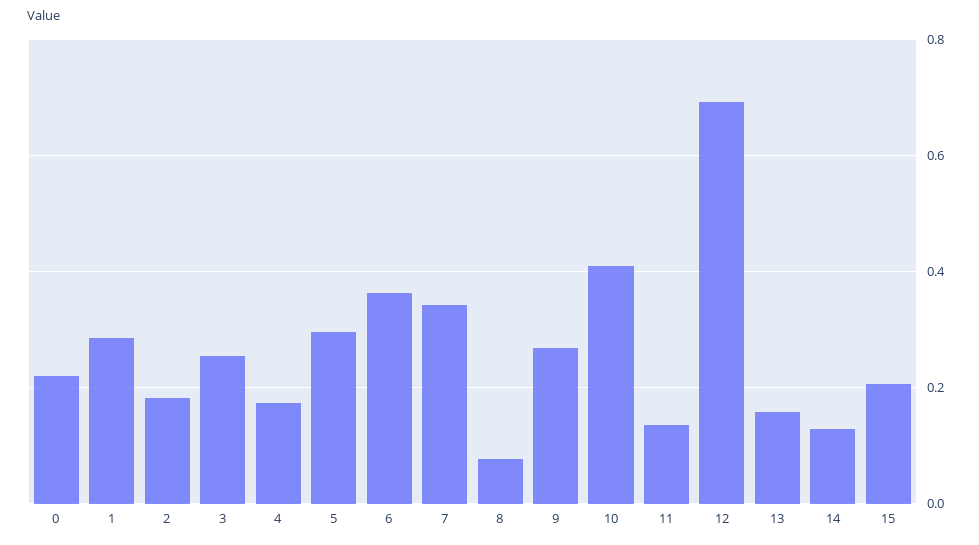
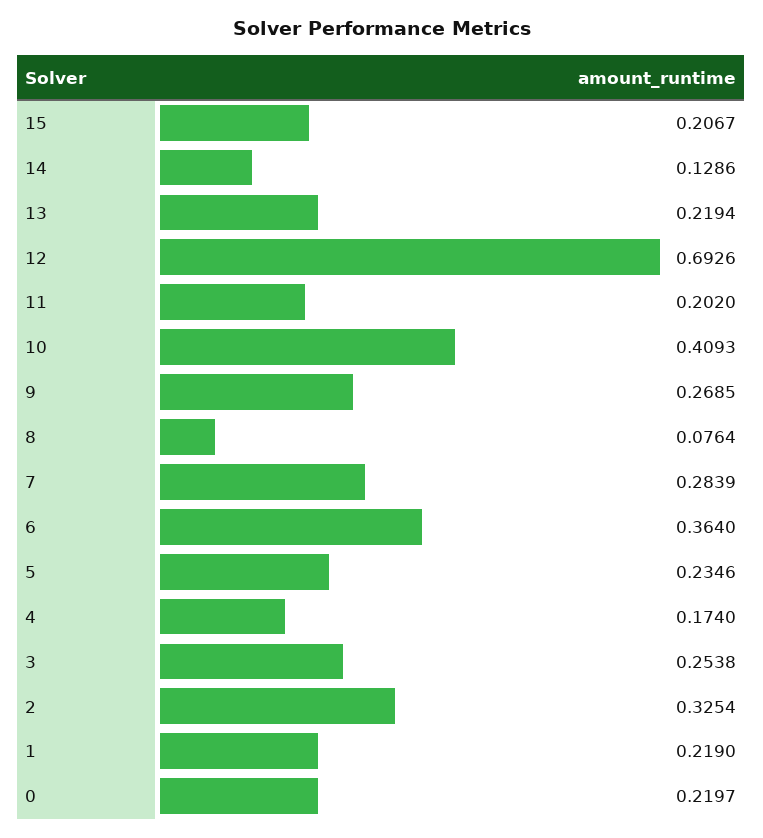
1: 0.28 -> 0.219
2: 0.18 -> 0.3254
5: 0.3 -> 0.2346
7: 0.34 -> 0.2839
11: 0.14 -> 0.202
13: 0.16 -> 0.2194

